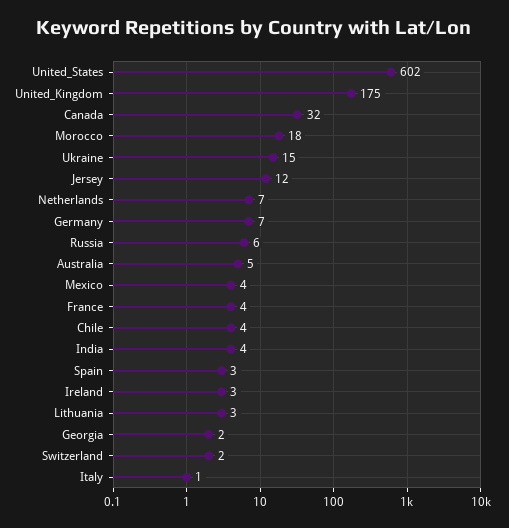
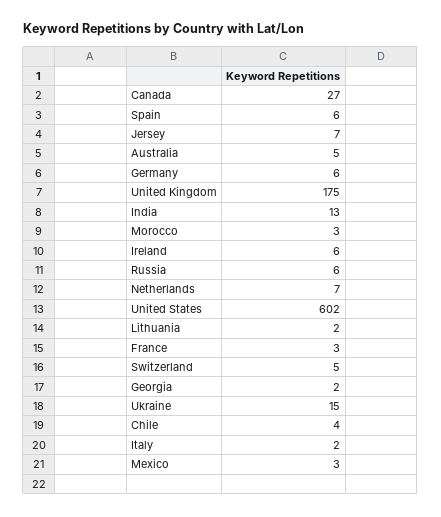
Canada: 32 -> 27
Morocco: 18 -> 3
Jersey: 12 -> 7
Germany: 7 -> 6
Mexico: 4 -> 3
France: 4 -> 3
India: 4 -> 13
Spain: 3 -> 6
Ireland: 3 -> 6
Lithuania: 3 -> 2
Switzerland: 2 -> 5
Italy: 1 -> 2

